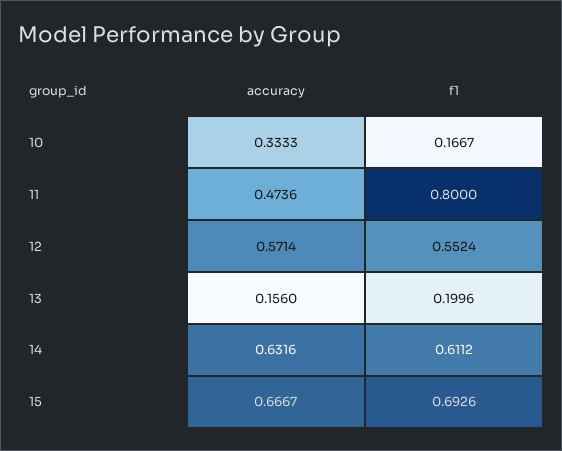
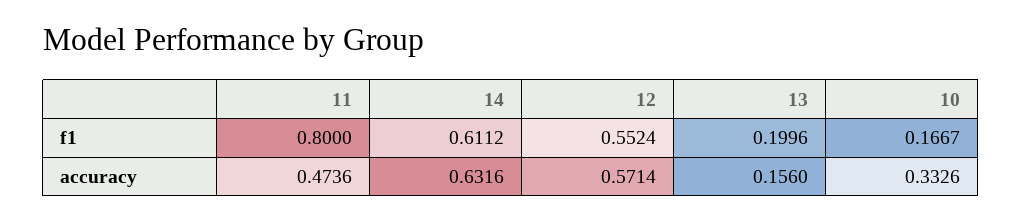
accuracy, 10: 0.3333 -> 0.3326
accuracy, 15: 0.6667 -> none
f1, 15: 0.6926 -> none

